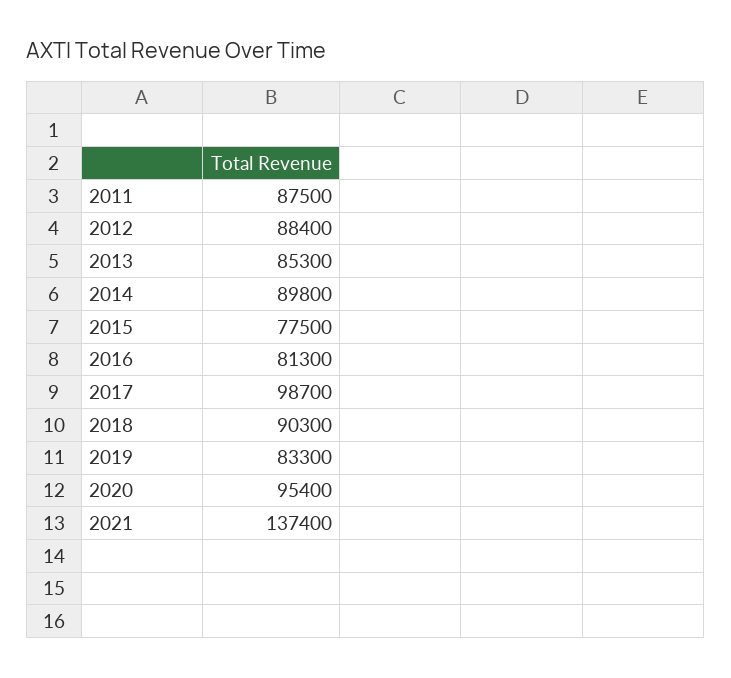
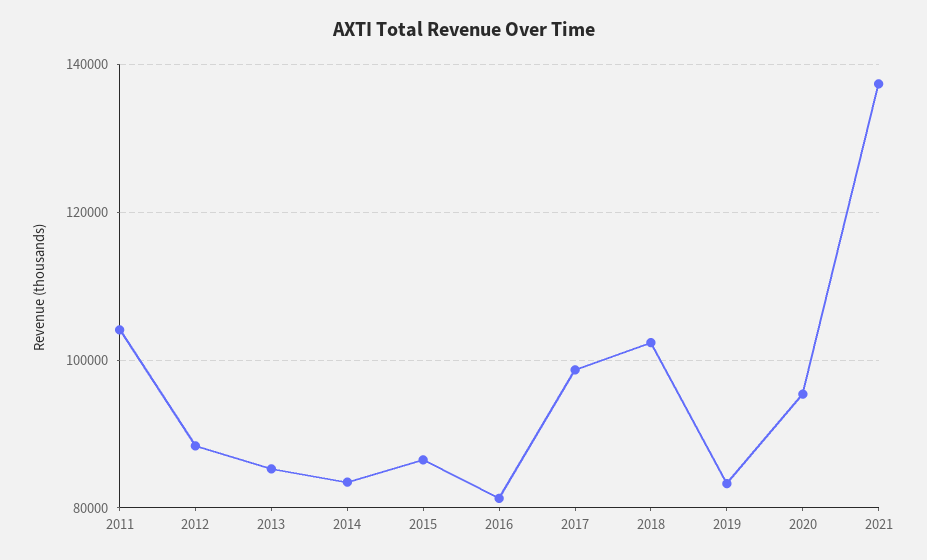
2011: 87500 -> 104000
2014: 89800 -> 84000
2015: 77500 -> 86000
2018: 90300 -> 102000

